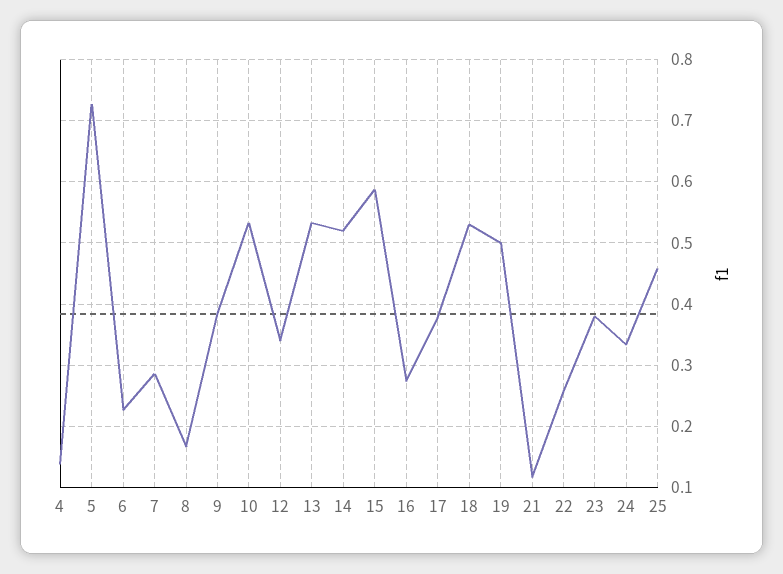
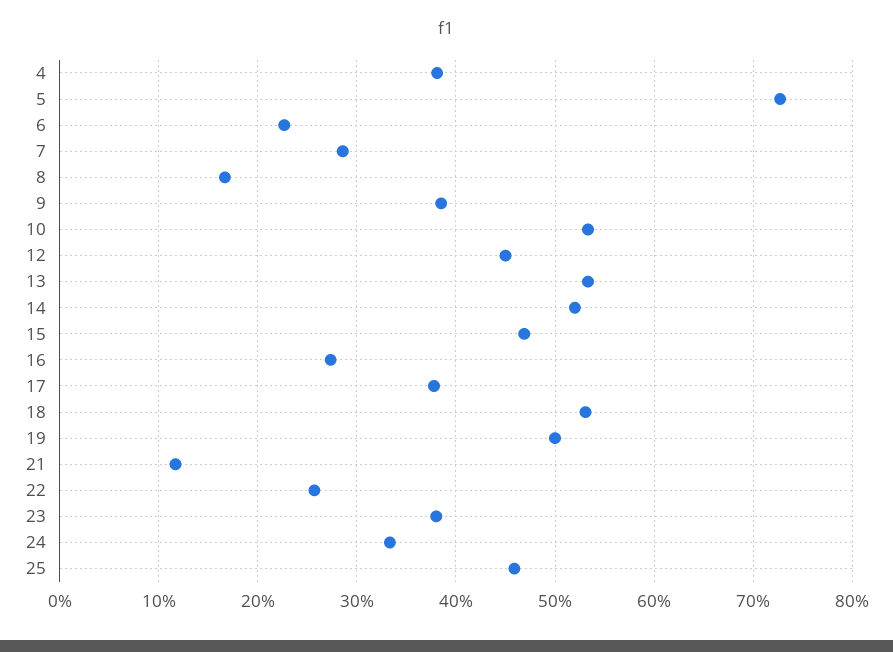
4: 0.14 -> 0.38
12: 0.34 -> 0.45
15: 0.59 -> 0.47

